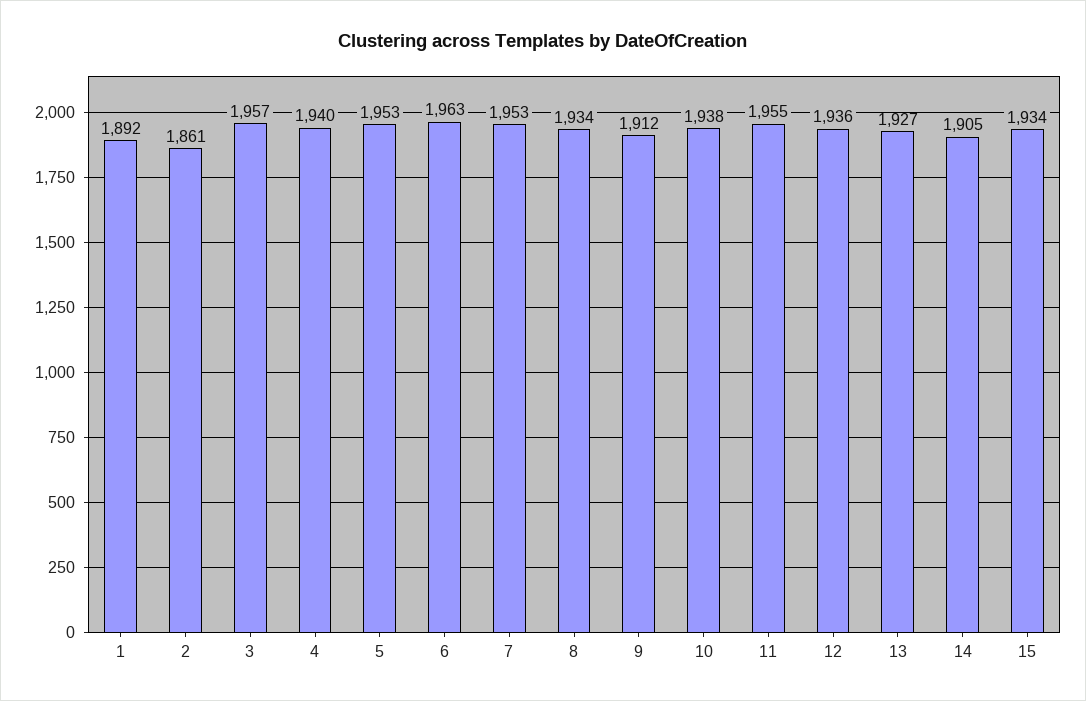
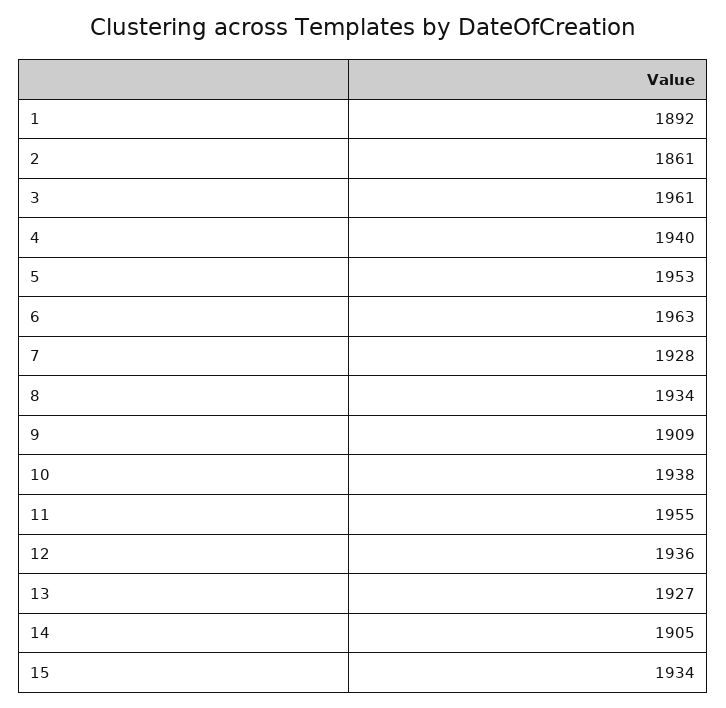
3: 1957 -> 1961
7: 1953 -> 1928
9: 1912 -> 1909

